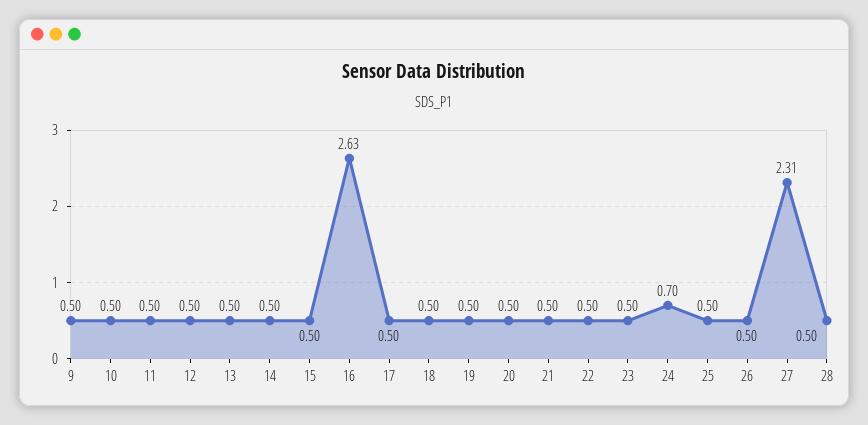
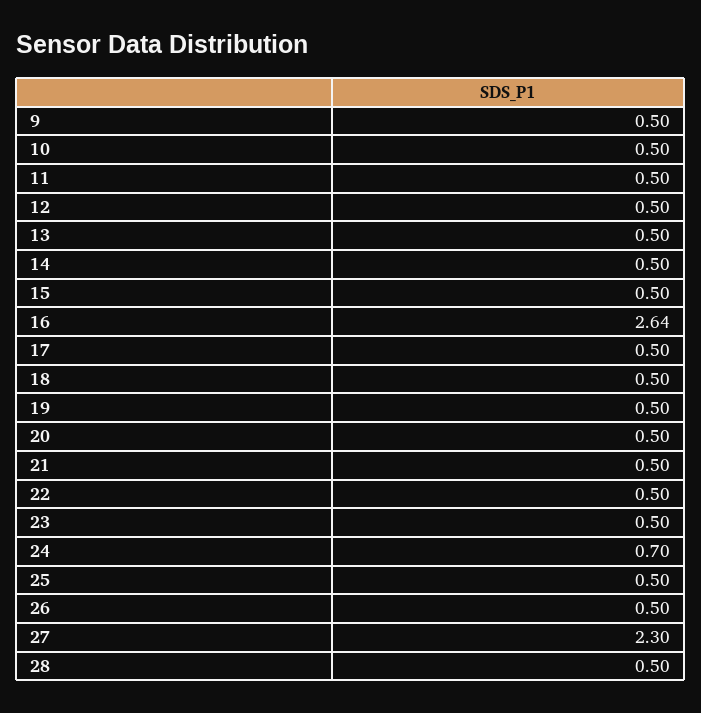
16: 2.63 -> 2.64
27: 2.31 -> 2.3

